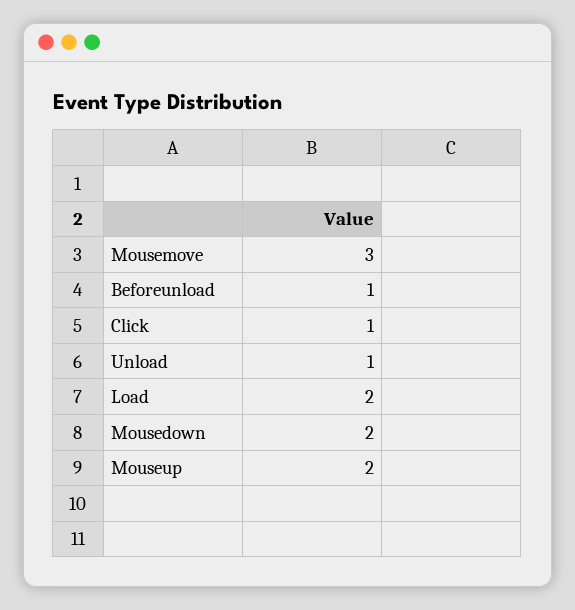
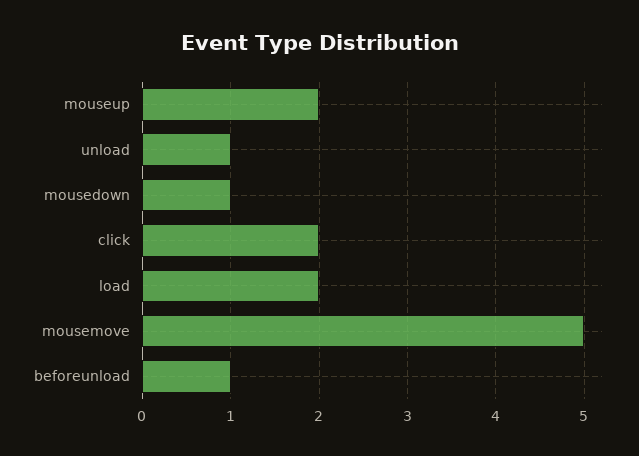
Mousemove: 3 -> 5
Click: 1 -> 2
Mousedown: 2 -> 1

